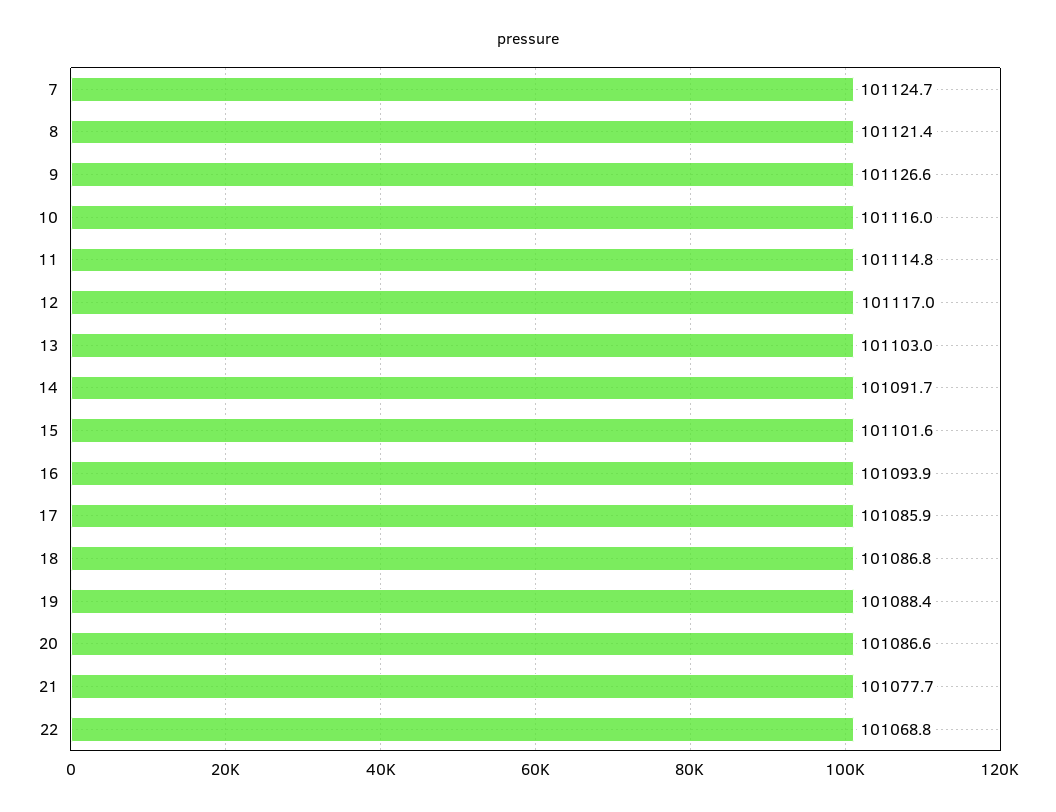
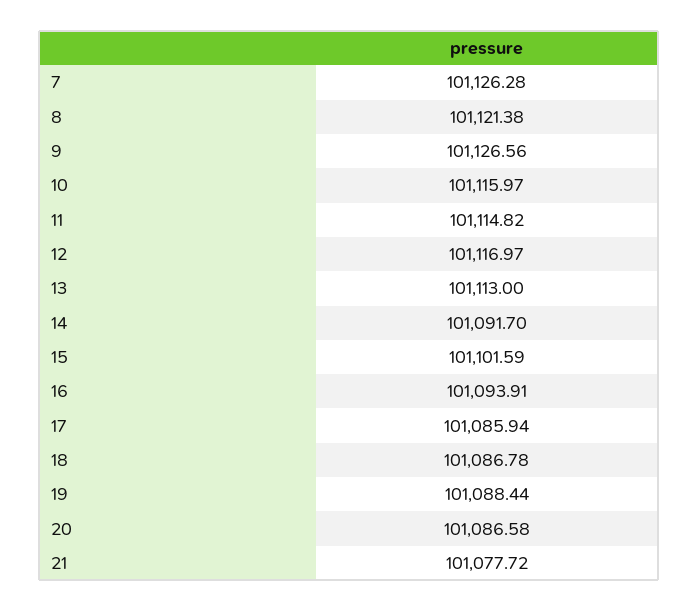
7: 101124.7 -> 101126.28
13: 101103 -> 101113
22: 101068.8 -> none

